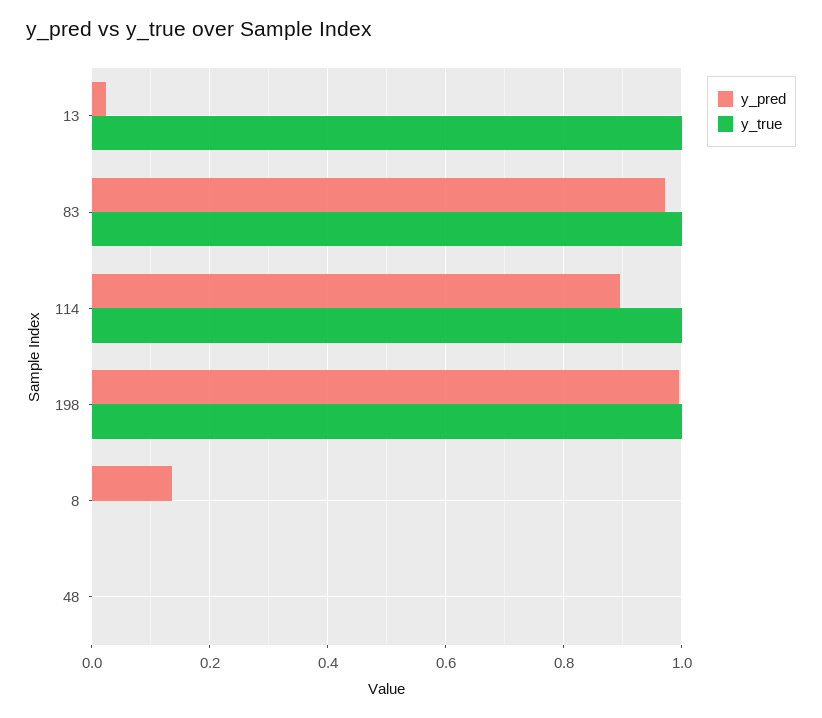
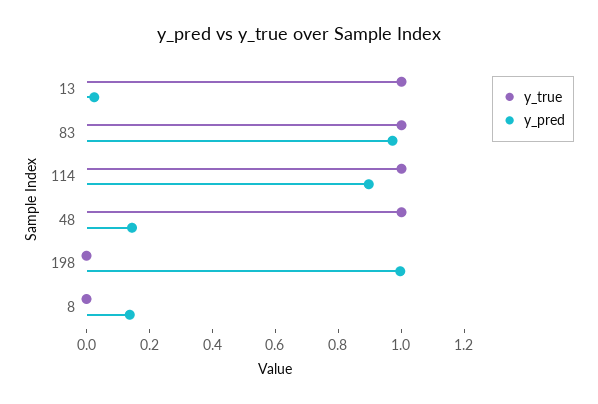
y_true, 198: 1 -> 0
y_pred, 48: 0 -> 0.15
y_true, 48: 0 -> 1

